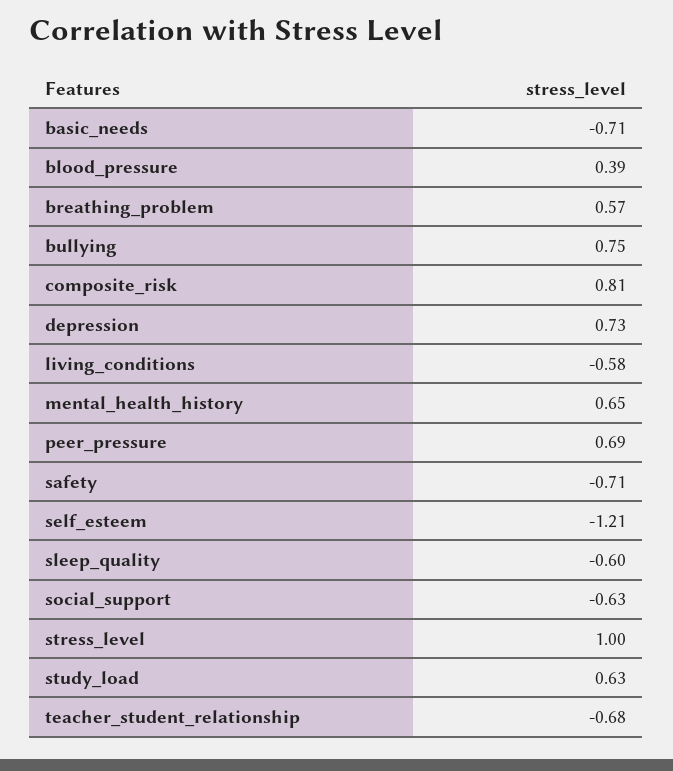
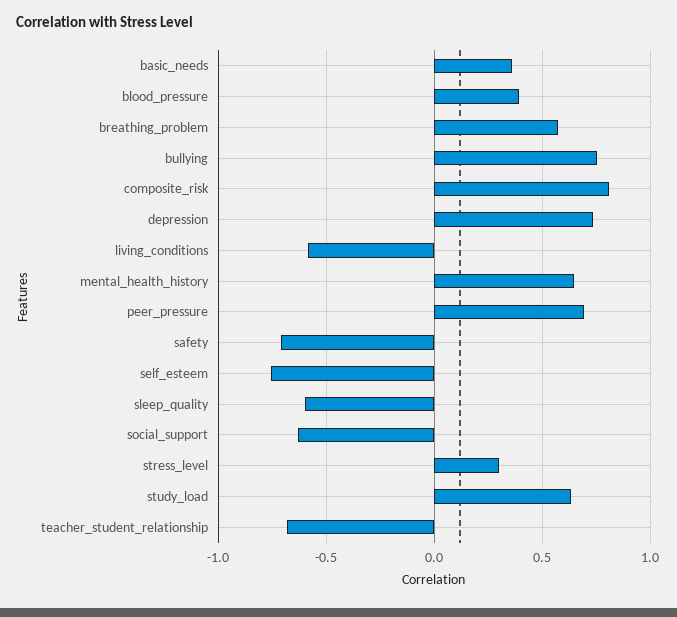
basic_needs: -0.71 -> 0.35
self_esteem: -1.21 -> -0.75
stress_level: 1 -> 0.3

